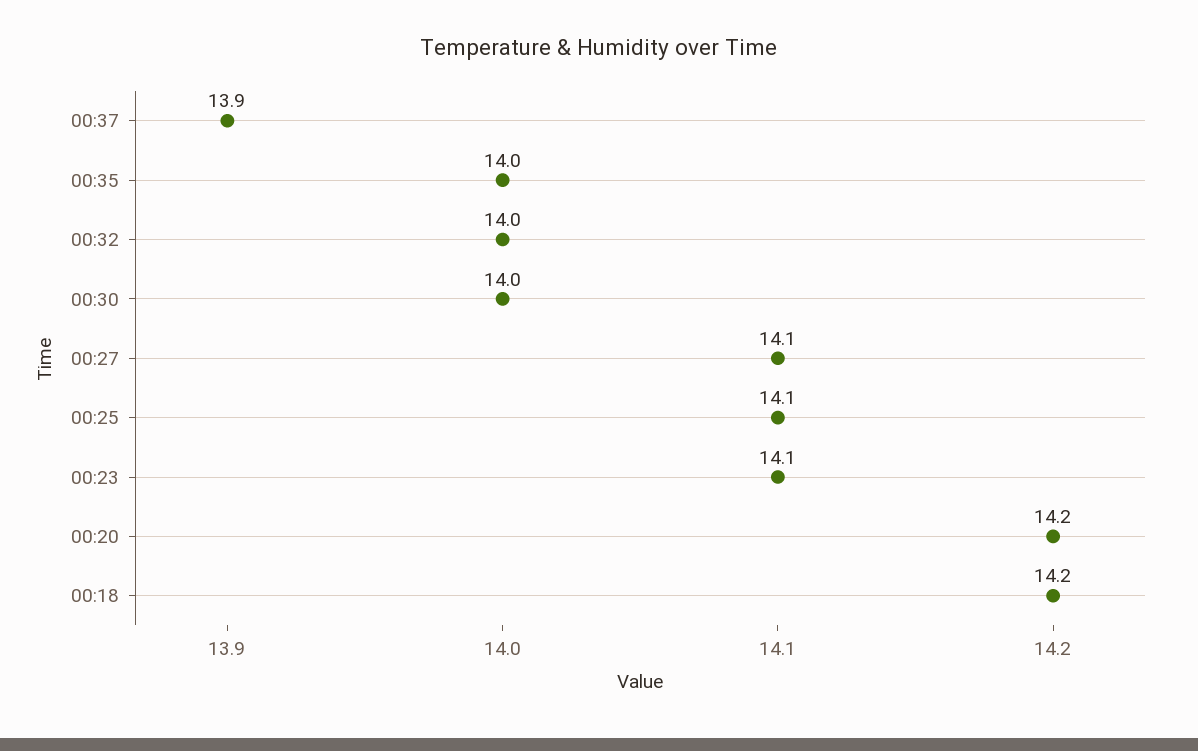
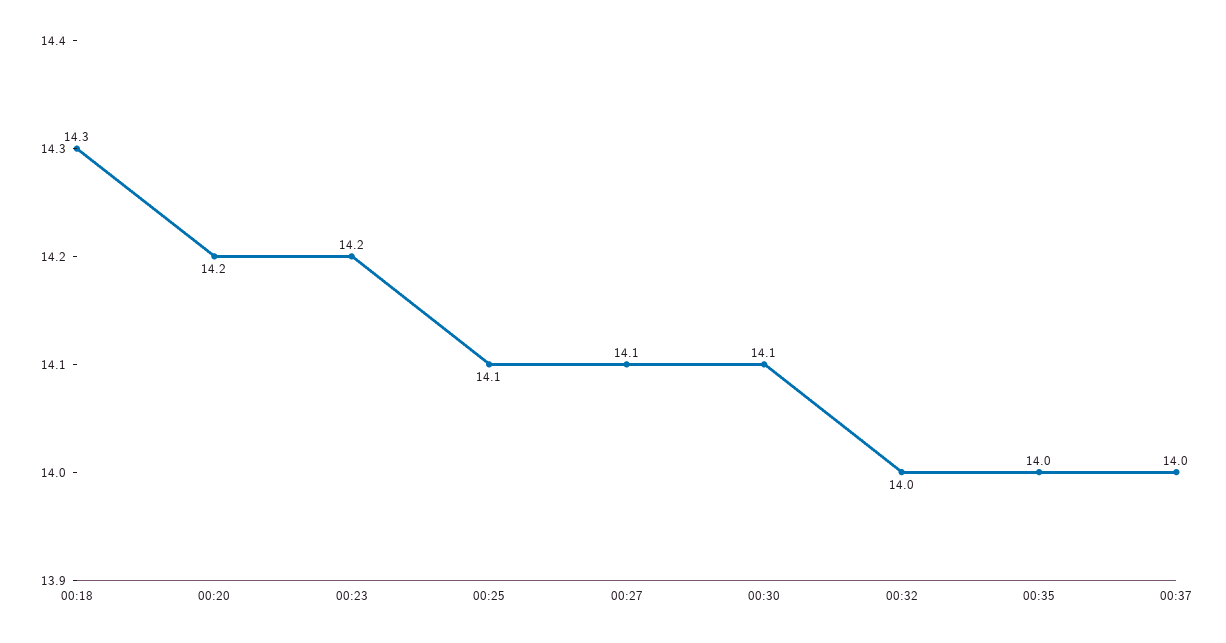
00:37: 13.9 -> 14
00:30: 14 -> 14.1
00:23: 14.1 -> 14.2
00:18: 14.2 -> 14.3

